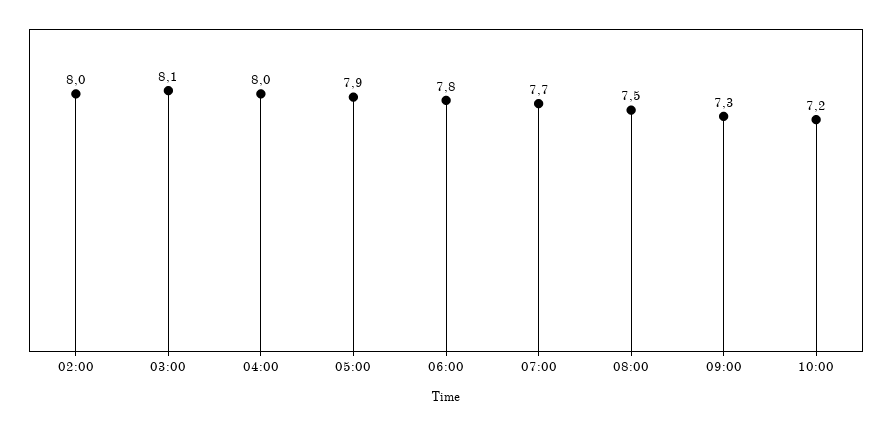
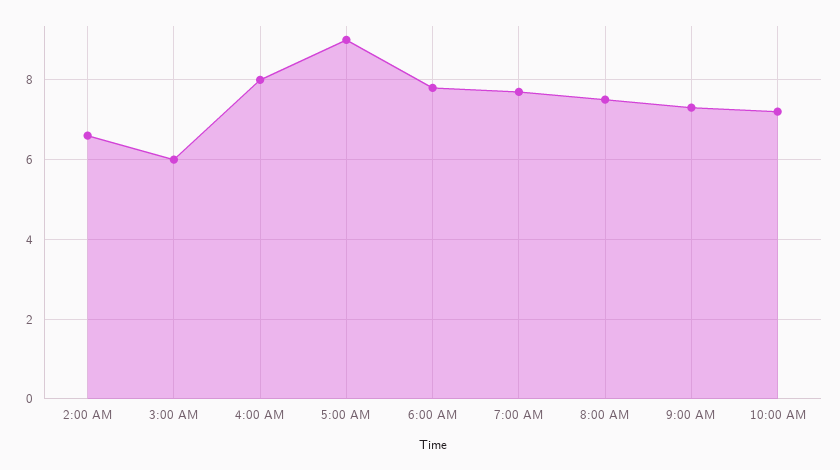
02:00: 8 -> 6.5
03:00: 8.1 -> 6
05:00: 7.9 -> 9

